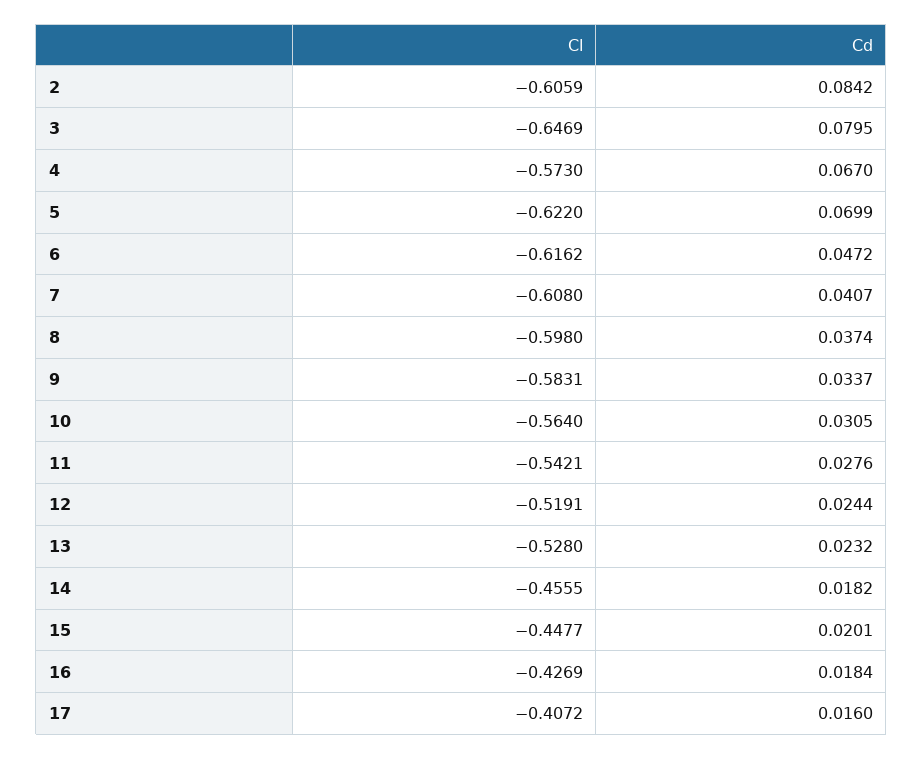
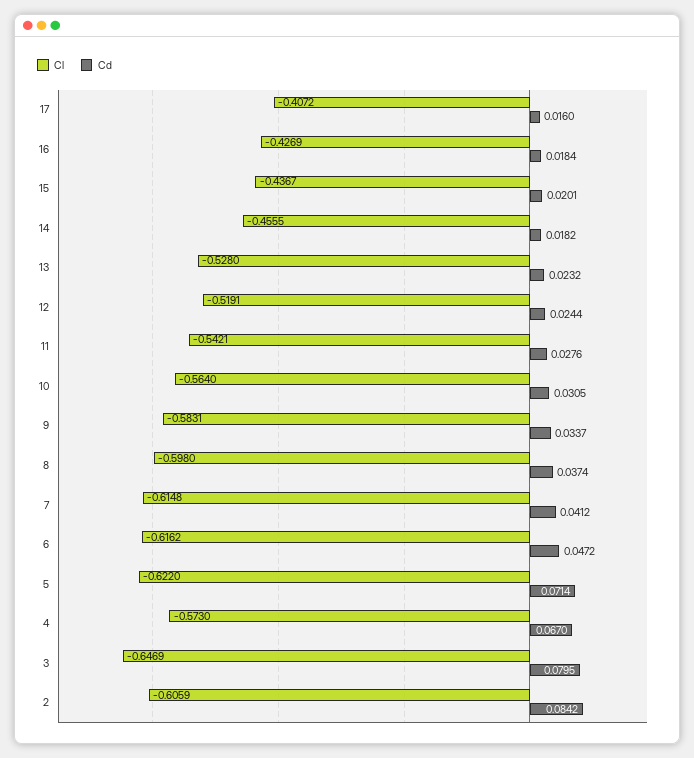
Cd, 5: 0.0699 -> 0.0714
Cl, 7: -0.608 -> -0.6148
Cd, 7: 0.0407 -> 0.0412
Cl, 15: -0.4477 -> -0.4367

